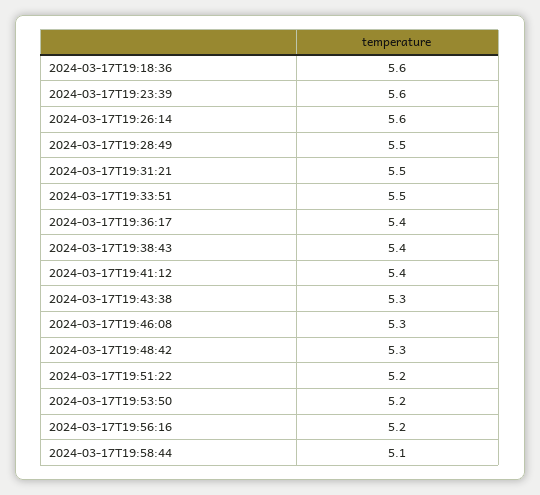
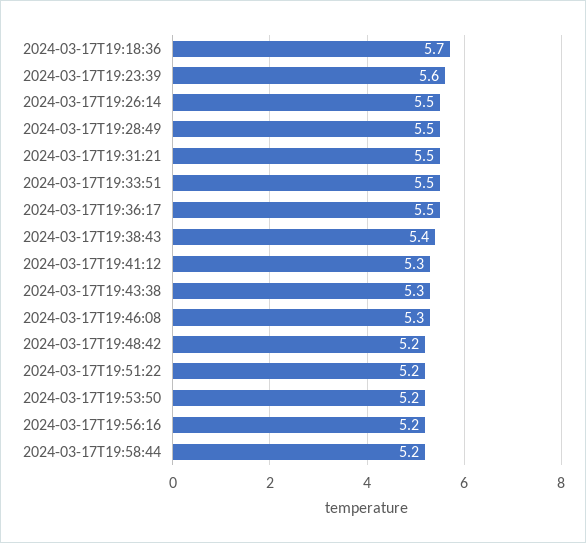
2024-03-17T19:18:36: 5.6 -> 5.7
2024-03-17T19:26:14: 5.6 -> 5.5
2024-03-17T19:36:17: 5.4 -> 5.5
2024-03-17T19:41:12: 5.4 -> 5.3
2024-03-17T19:48:42: 5.3 -> 5.2
2024-03-17T19:58:44: 5.1 -> 5.2

